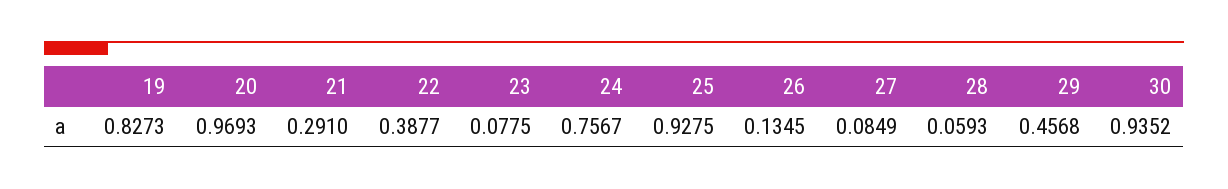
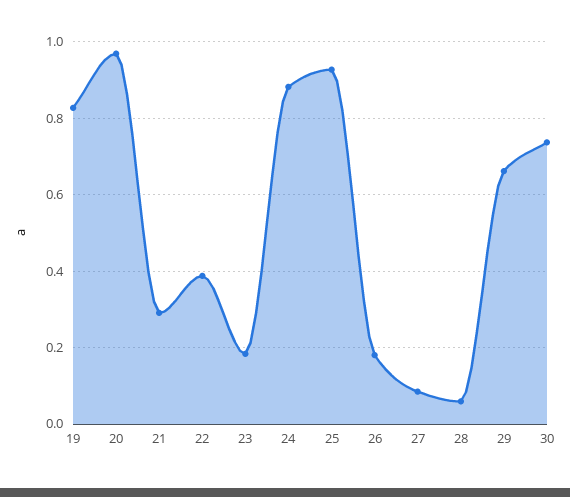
23: 0.0775 -> 0.18
24: 0.7567 -> 0.88
26: 0.1345 -> 0.18
29: 0.4568 -> 0.66
30: 0.9352 -> 0.74

